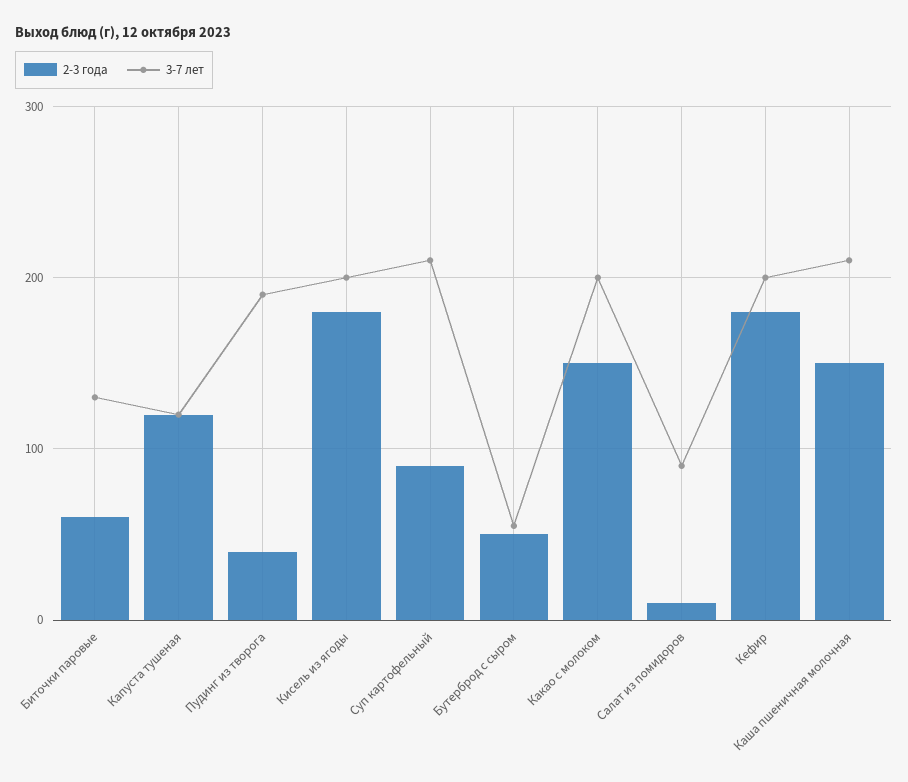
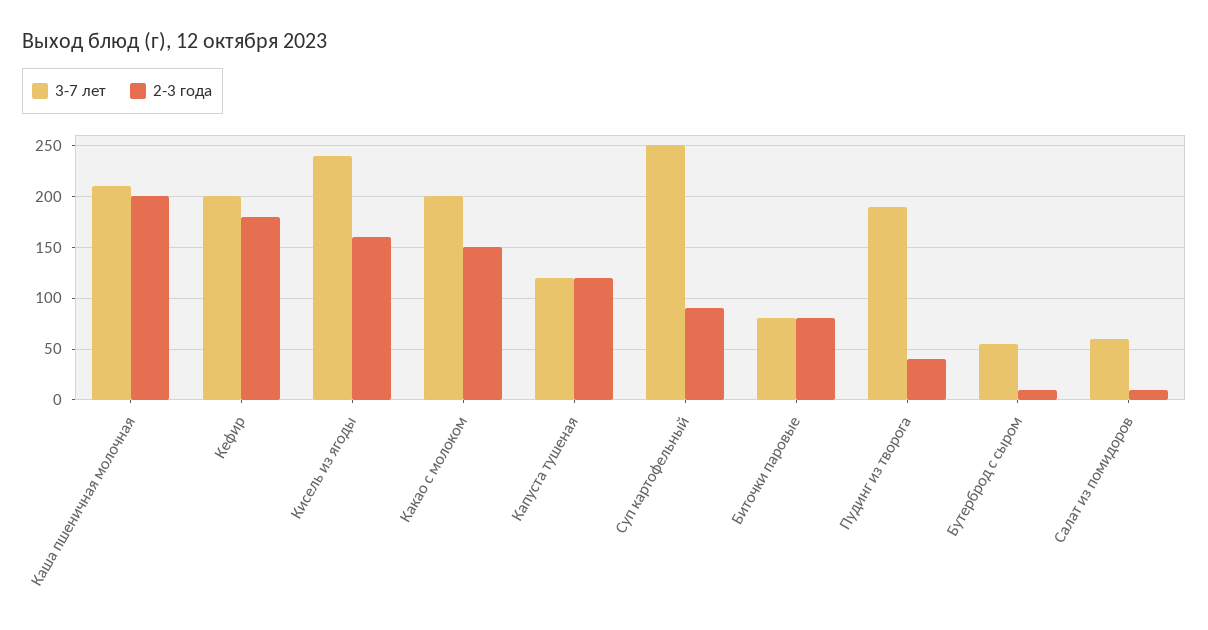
2-3 года, Биточки паровые: 60 -> 80
3-7 лет, Биточки паровые: 130 -> 80
2-3 года, Кисель из ягоды: 180 -> 160
3-7 лет, Кисель из ягоды: 200 -> 240
3-7 лет, Суп картофельный: 210 -> 250
2-3 года, Бутерброд с сыром: 50 -> 10
3-7 лет, Салат из помидоров: 90 -> 60
2-3 года, Каша пшеничная молочная: 150 -> 200

